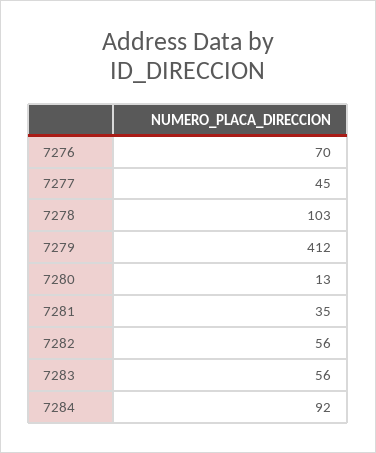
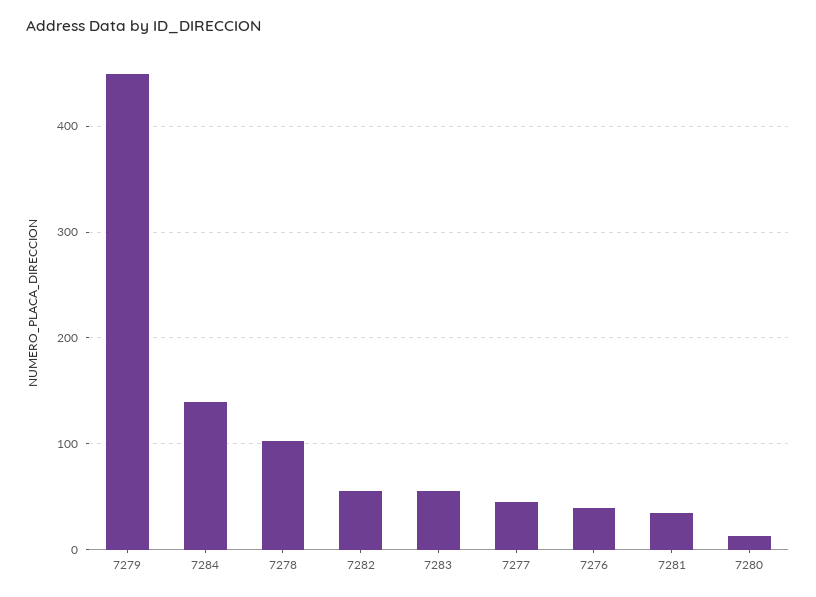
7276: 70 -> 40
7279: 412 -> 450
7284: 92 -> 140

